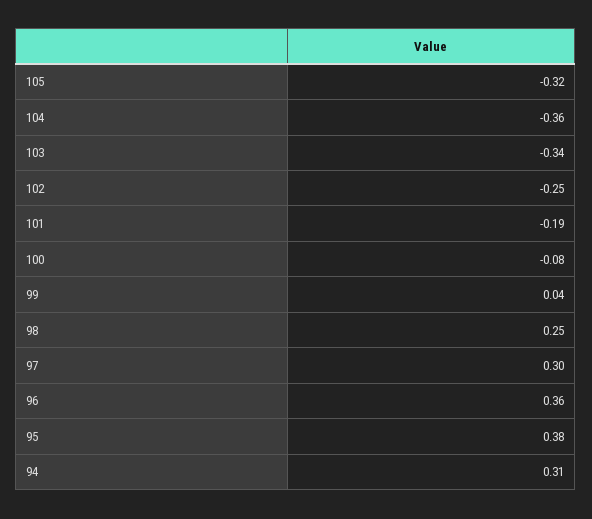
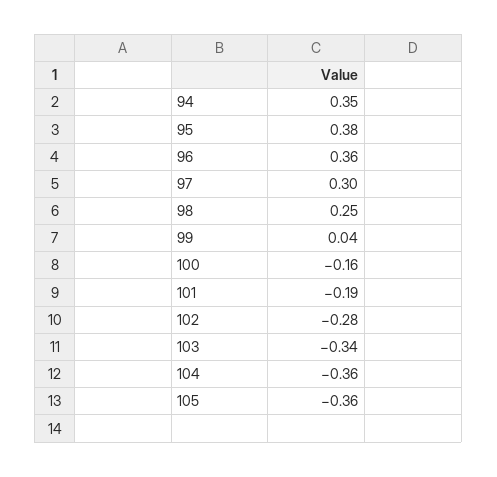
105: -0.32 -> -0.36
102: -0.25 -> -0.28
100: -0.08 -> -0.16
94: 0.31 -> 0.35

